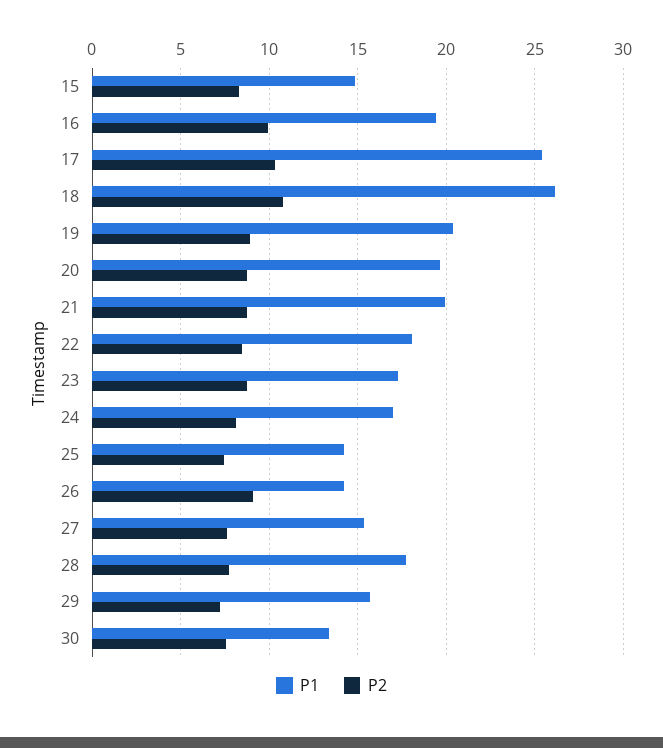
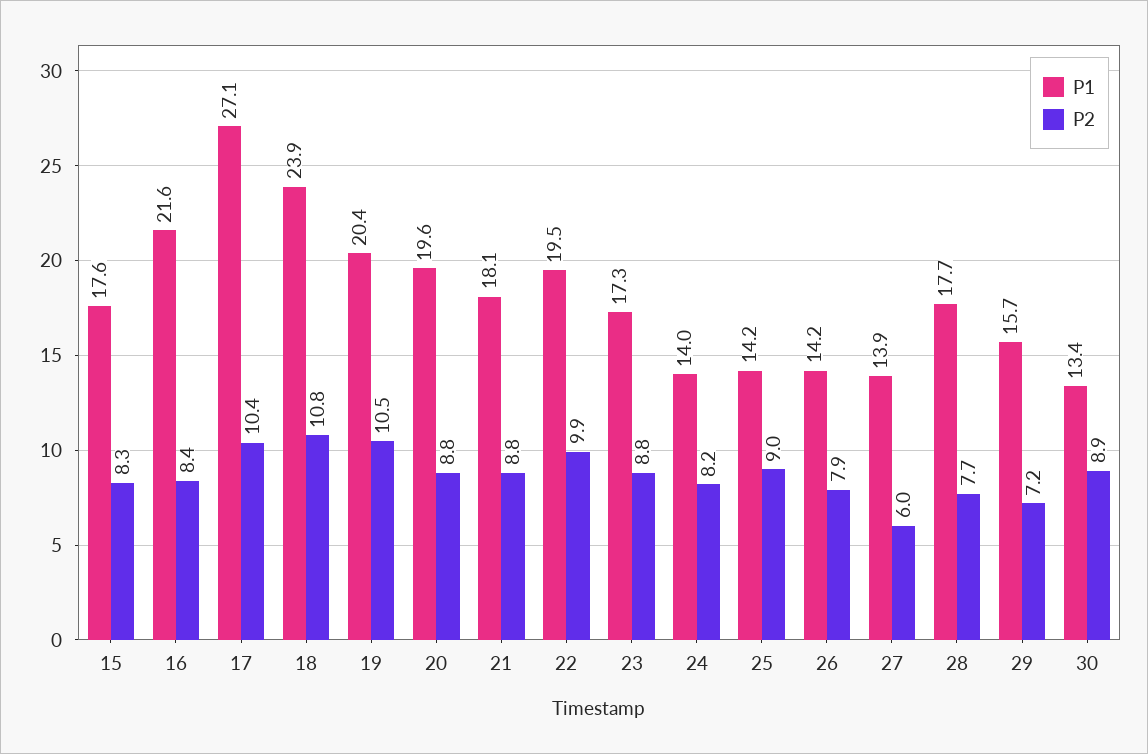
P1, 15: 15 -> 17.6
P1, 16: 19.5 -> 21.6
P2, 16: 10 -> 8.4
P1, 17: 25.5 -> 27.1
P1, 18: 26 -> 23.9
P2, 19: 9 -> 10.5
P1, 21: 20 -> 18.1
P1, 22: 18 -> 19.5
P2, 22: 8.5 -> 9.9
P1, 24: 17 -> 14
P2, 25: 7.5 -> 9
P2, 26: 9 -> 7.9
P1, 27: 15.5 -> 13.9
P2, 27: 7.5 -> 6
P2, 30: 7.5 -> 8.9

